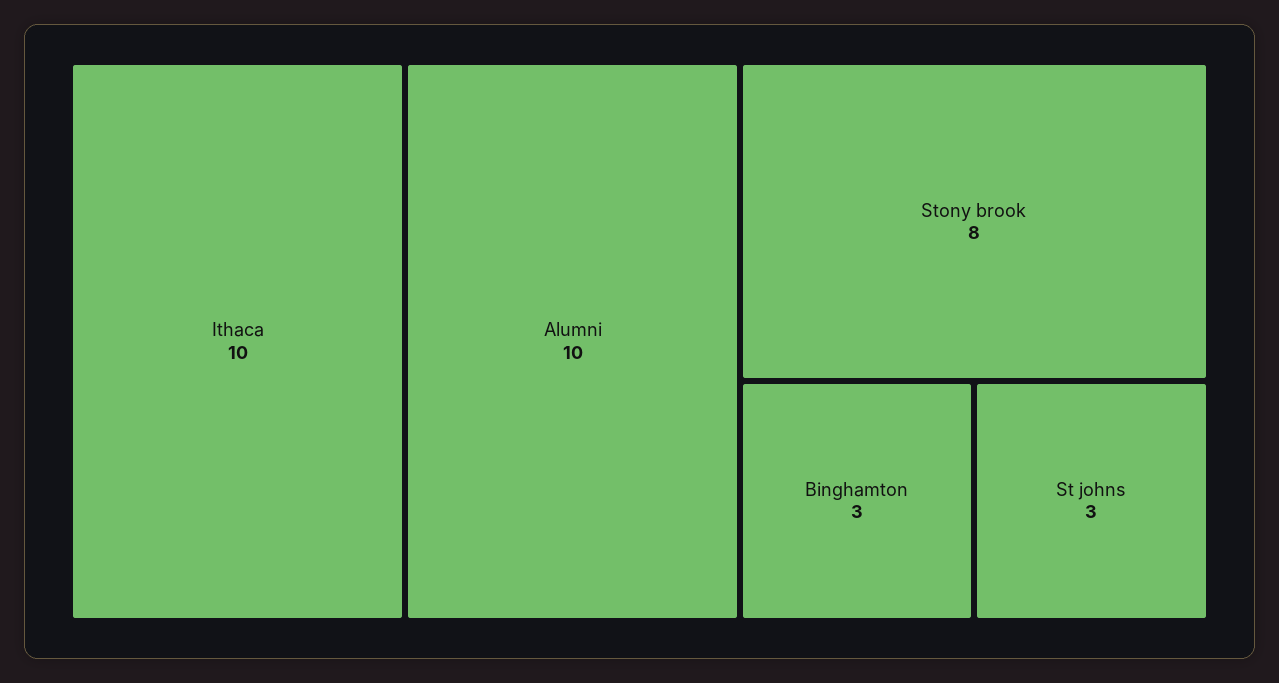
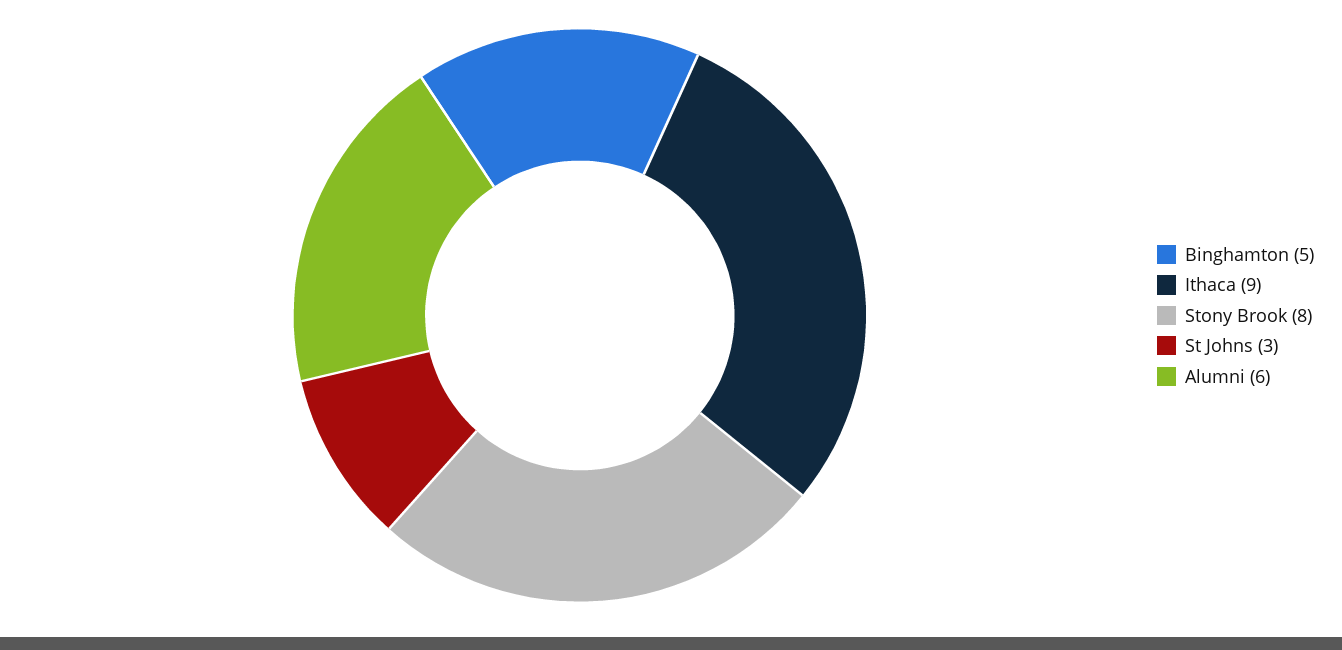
Ithaca: 10 -> 9
Alumni: 10 -> 6
Binghamton: 3 -> 5

